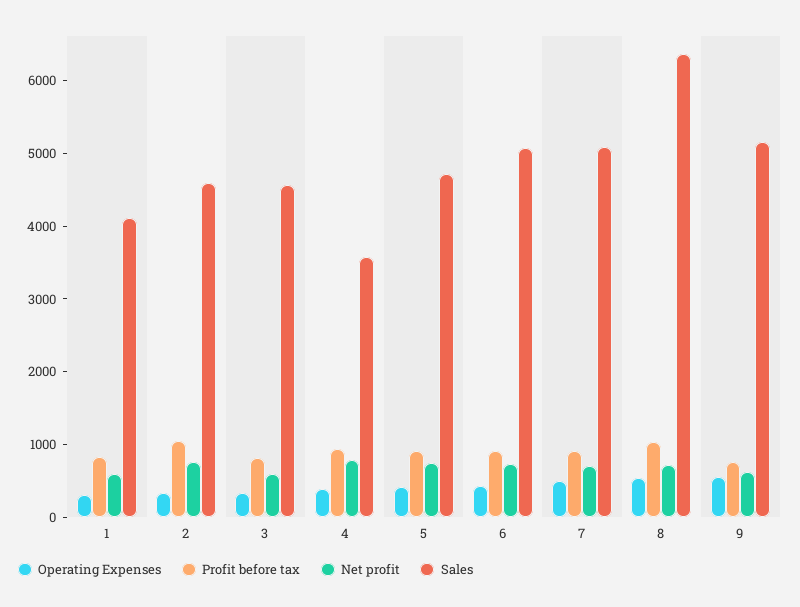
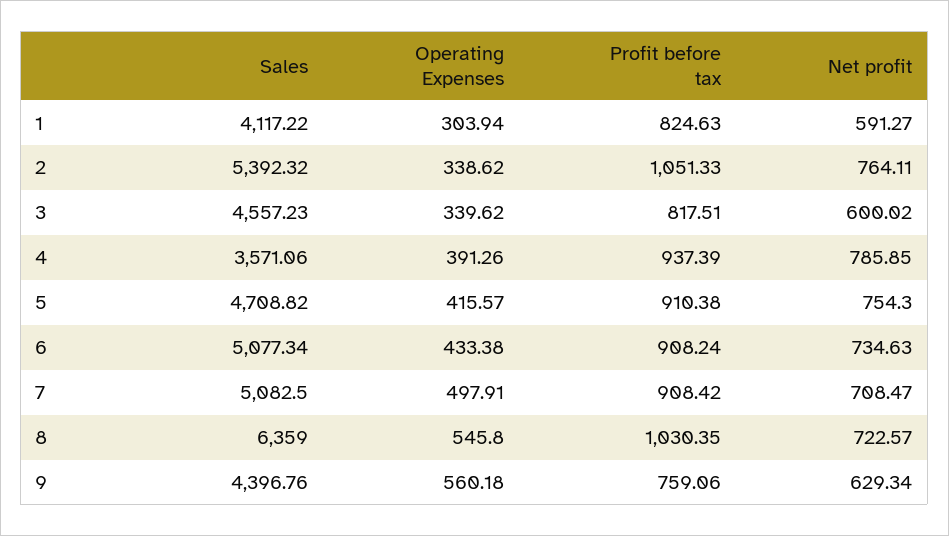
Sales, 2: 4600 -> 5392.32
Sales, 9: 5200 -> 4396.76

